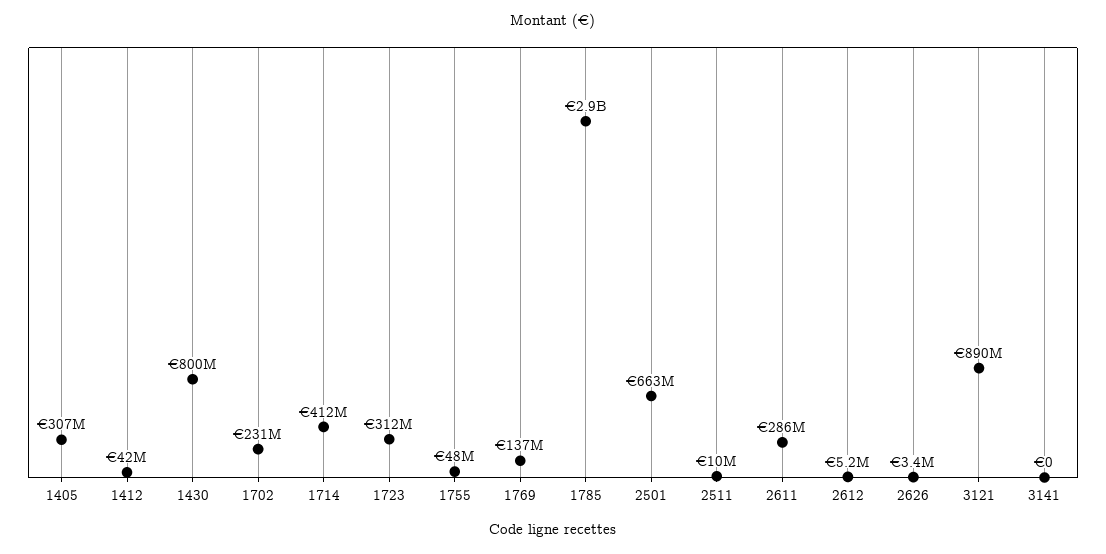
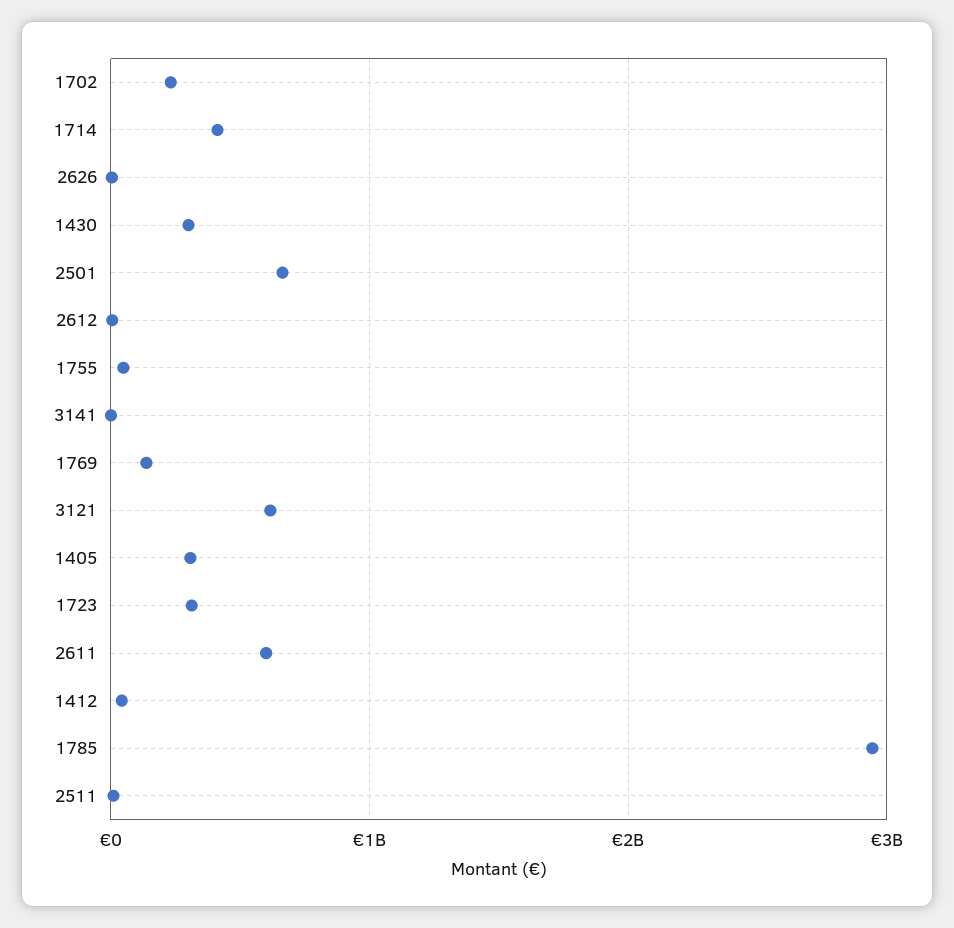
1430: 800000000 -> 300000000
2611: 286000000 -> 600000000
3121: 890000000 -> 600000000

